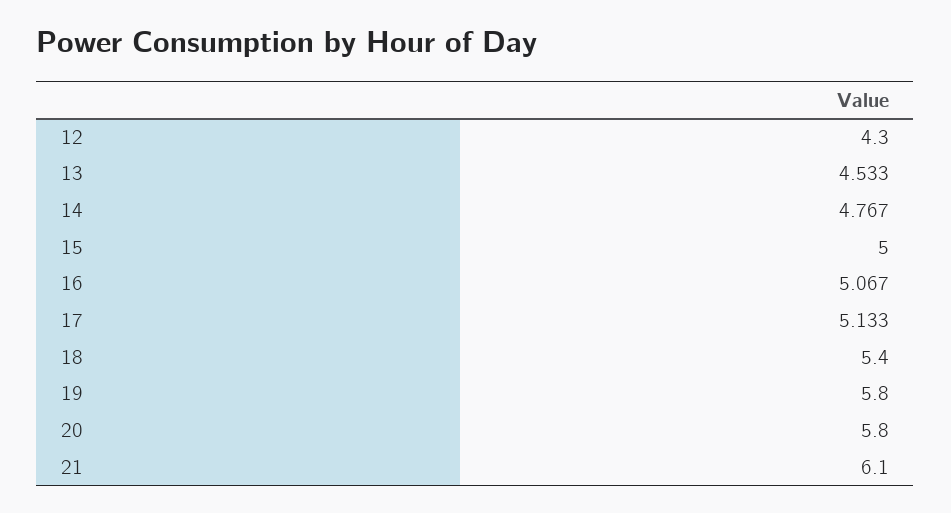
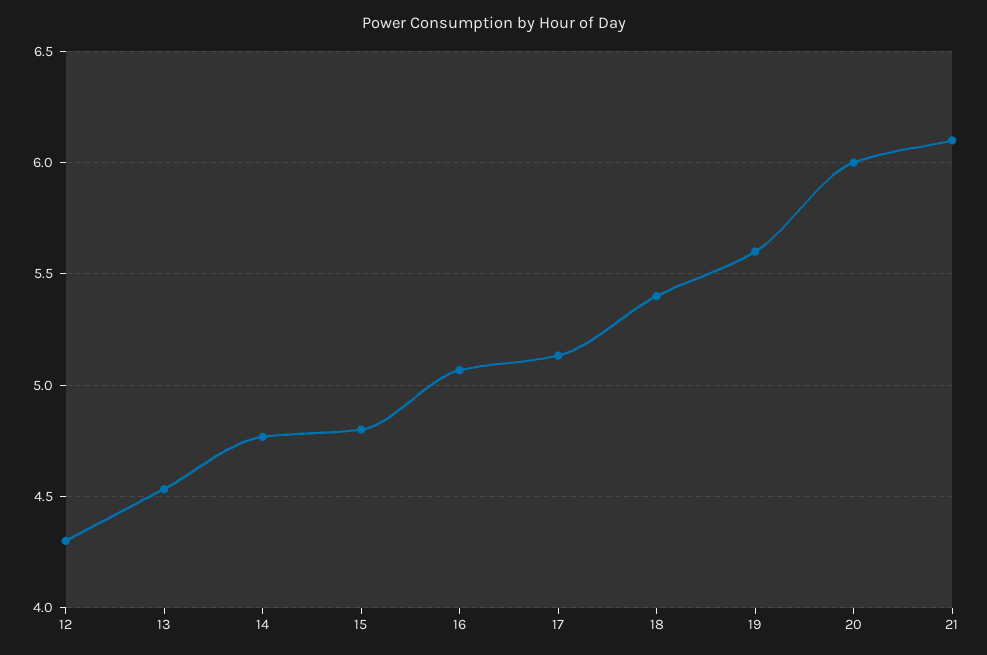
15: 5 -> 4.8
19: 5.8 -> 5.6
20: 5.8 -> 6

